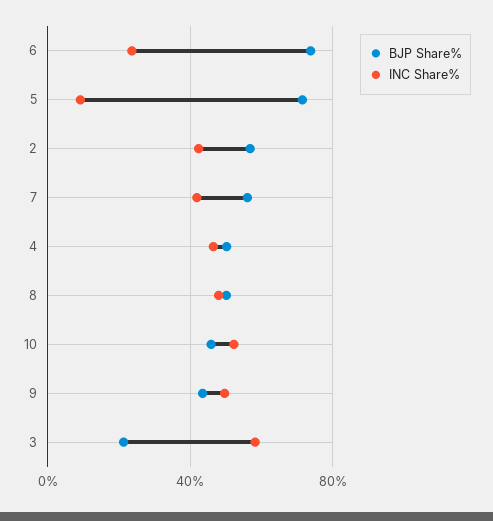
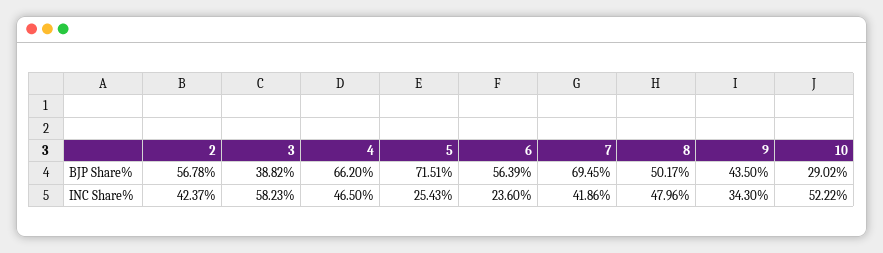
BJP Share%, 6: 75 -> 56.39
INC Share%, 5: 10 -> 25.43
BJP Share%, 7: 55 -> 69.45
BJP Share%, 4: 50 -> 66.2
BJP Share%, 10: 45 -> 29.02
INC Share%, 9: 50 -> 34.3
BJP Share%, 3: 20 -> 38.82

